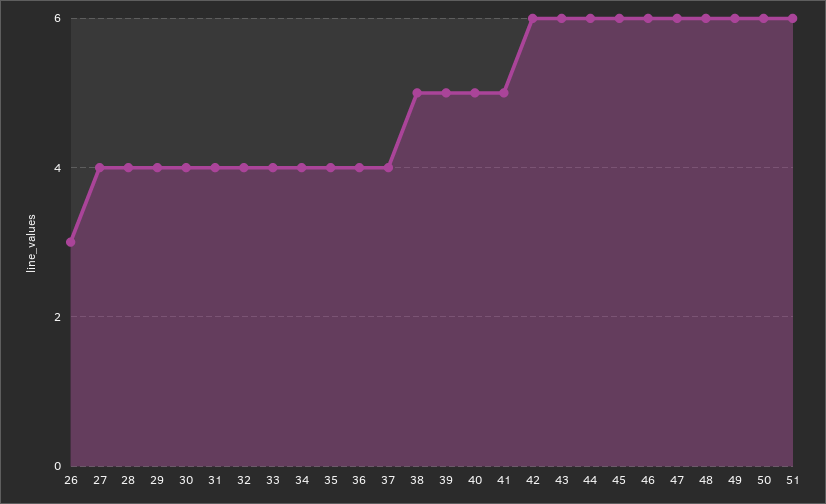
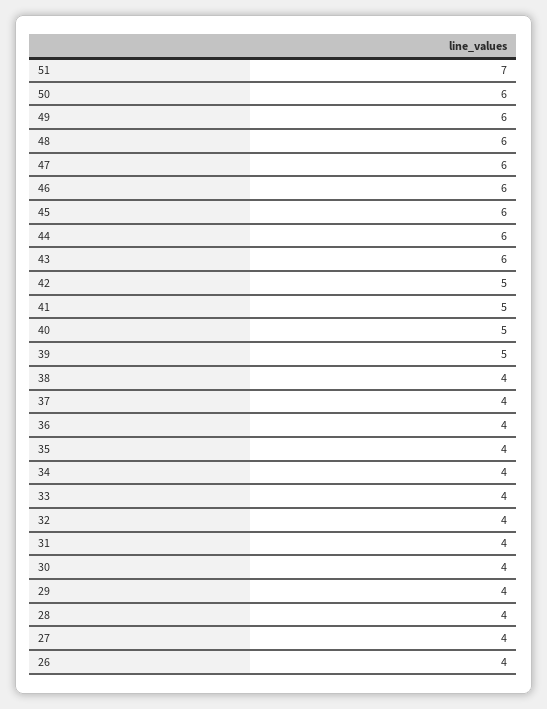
26: 3 -> 4
38: 5 -> 4
42: 6 -> 5
51: 6 -> 7

